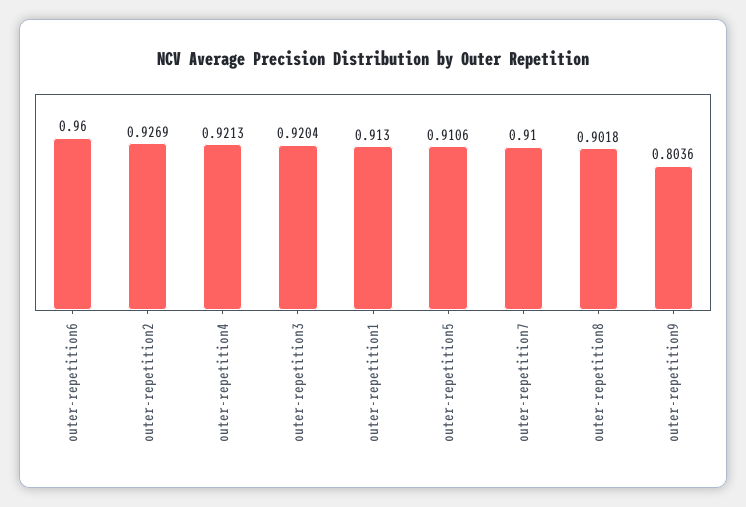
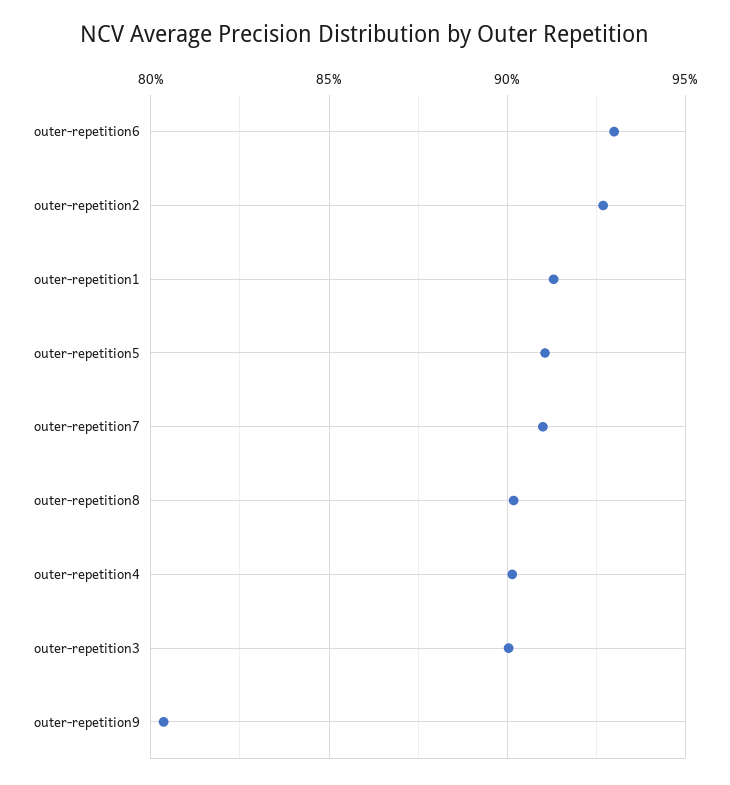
outer-repetition6: 0.96 -> 0.93
outer-repetition4: 0.9213 -> 0.9
outer-repetition3: 0.9204 -> 0.9

